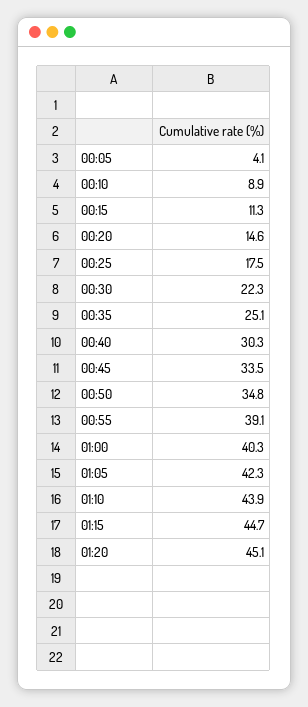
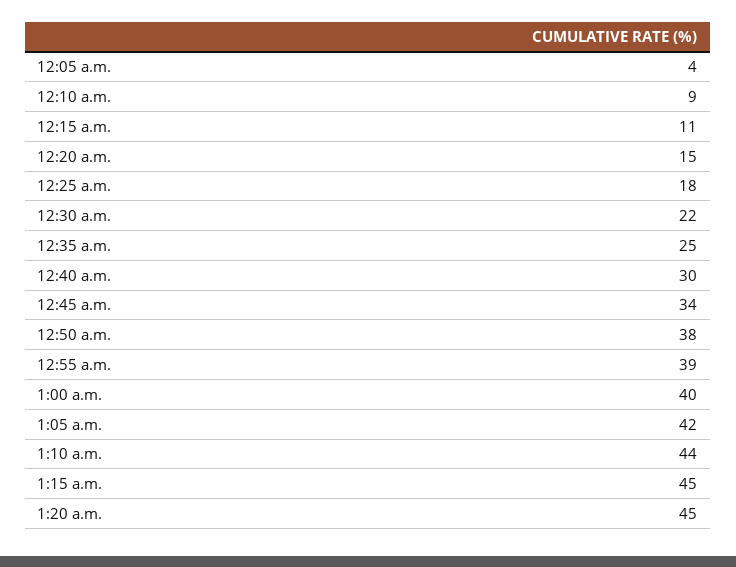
00:50: 34.8 -> 38

